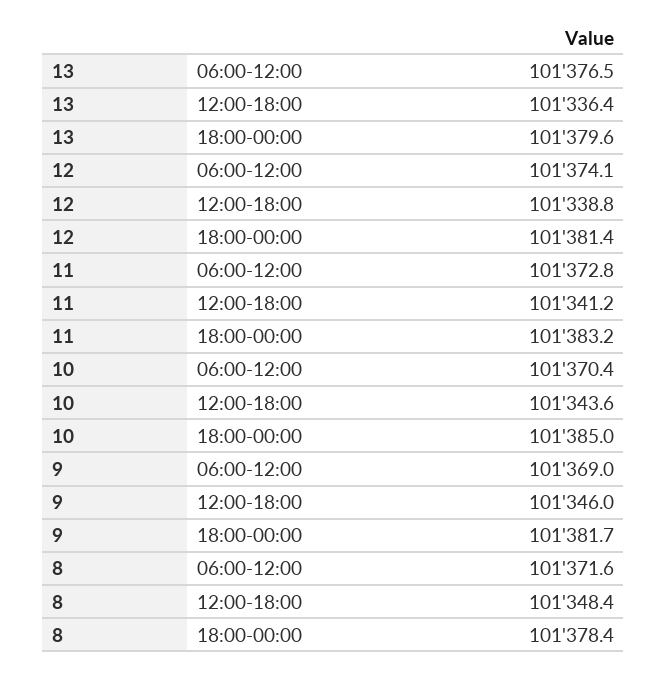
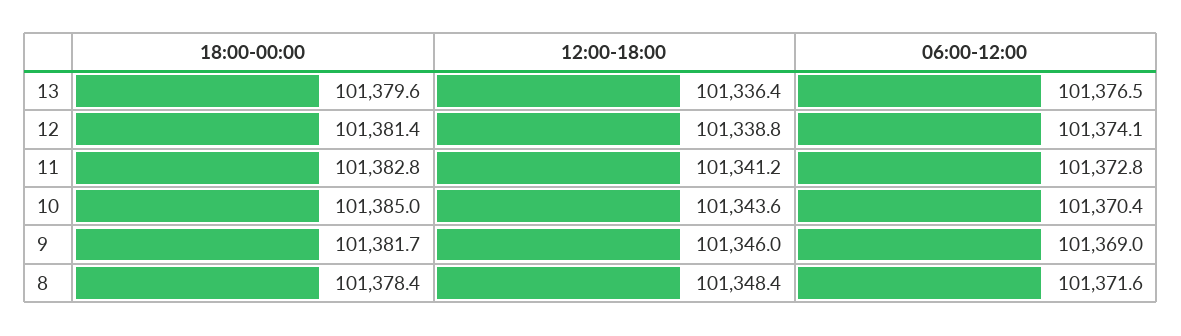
11, 18:00-00:00: 101383.2 -> 101382.8

